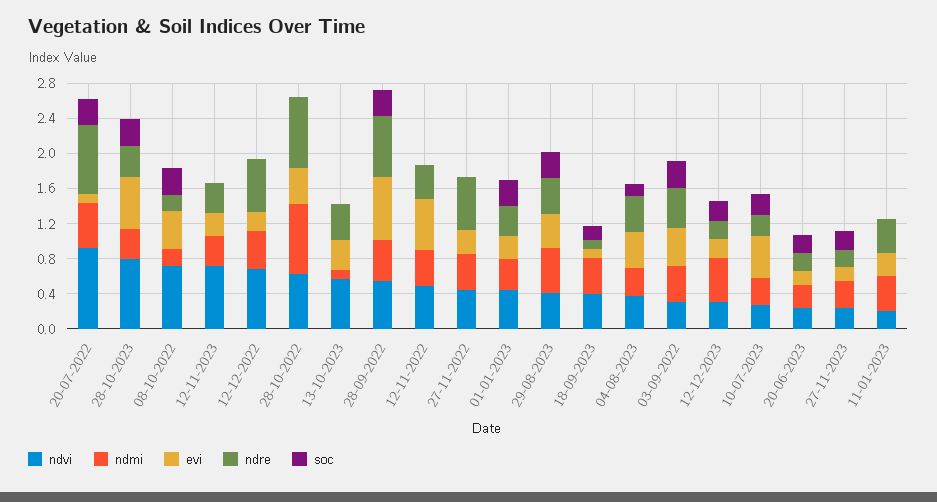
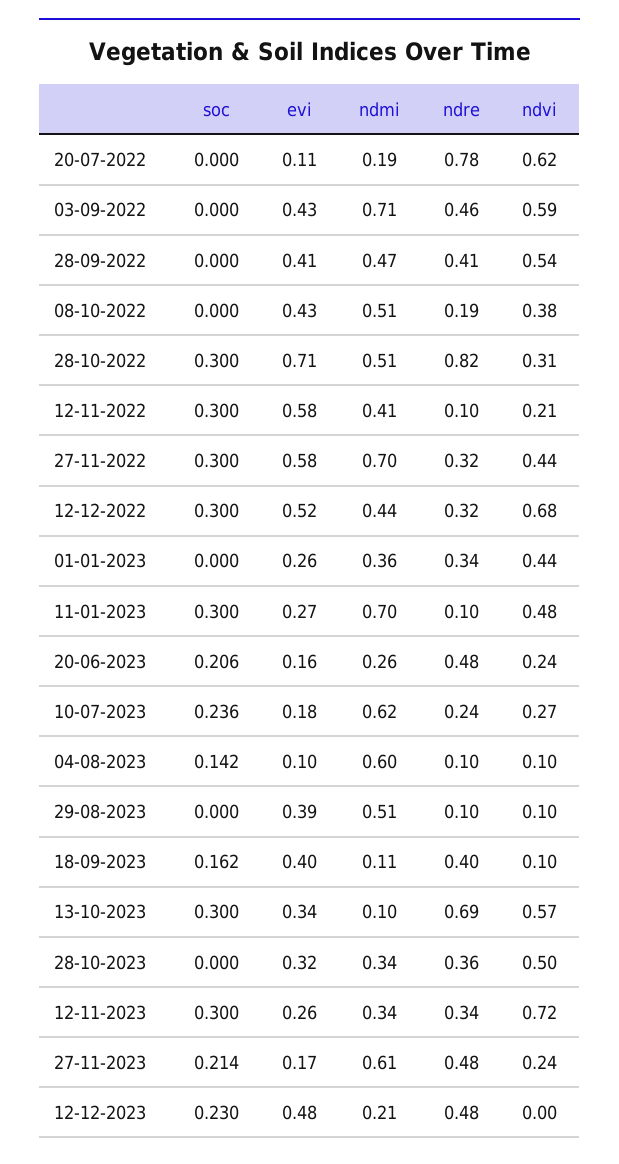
ndvi, 20-07-2022: 0.9 -> 0.62
ndmi, 20-07-2022: 0.5 -> 0.19
soc, 20-07-2022: 0.3 -> 0
ndvi, 28-10-2023: 0.8 -> 0.5
evi, 28-10-2023: 0.6 -> 0.32
soc, 28-10-2023: 0.3 -> 0
ndvi, 08-10-2022: 0.7 -> 0.38
ndmi, 08-10-2022: 0.2 -> 0.51
soc, 08-10-2022: 0.3 -> 0
soc, 12-11-2023: 0 -> 0.3
evi, 12-12-2022: 0.2 -> 0.52
ndre, 12-12-2022: 0.6 -> 0.32
soc, 12-12-2022: 0 -> 0.3
ndvi, 28-10-2022: 0.6 -> 0.31
ndmi, 28-10-2022: 0.8 -> 0.51
evi, 28-10-2022: 0.4 -> 0.71
soc, 28-10-2022: 0 -> 0.3
ndre, 13-10-2023: 0.4 -> 0.69
soc, 13-10-2023: 0 -> 0.3
evi, 28-09-2022: 0.7 -> 0.41
ndre, 28-09-2022: 0.7 -> 0.41
soc, 28-09-2022: 0.3 -> 0
ndvi, 12-11-2022: 0.5 -> 0.21
ndre, 12-11-2022: 0.4 -> 0.1
soc, 12-11-2022: 0 -> 0.3
ndmi, 27-11-2022: 0.4 -> 0.7
evi, 27-11-2022: 0.3 -> 0.58
ndre, 27-11-2022: 0.6 -> 0.32
soc, 27-11-2022: 0 -> 0.3
soc, 01-01-2023: 0.3 -> 0
ndvi, 29-08-2023: 0.4 -> 0.1
ndre, 29-08-2023: 0.4 -> 0.1
soc, 29-08-2023: 0.3 -> 0
ndvi, 18-09-2023: 0.4 -> 0.1
ndmi, 18-09-2023: 0.4 -> 0.11
evi, 18-09-2023: 0.1 -> 0.4
ndre, 18-09-2023: 0.1 -> 0.4
ndvi, 04-08-2023: 0.4 -> 0.1
ndmi, 04-08-2023: 0.3 -> 0.6
evi, 04-08-2023: 0.4 -> 0.1
ndre, 04-08-2023: 0.4 -> 0.1
ndvi, 03-09-2022: 0.3 -> 0.59
ndmi, 03-09-2022: 0.4 -> 0.71
soc, 03-09-2022: 0.3 -> 0
ndvi, 12-12-2023: 0.3 -> 0
ndmi, 12-12-2023: 0.5 -> 0.21
evi, 12-12-2023: 0.2 -> 0.48
ndre, 12-12-2023: 0.2 -> 0.48
ndmi, 10-07-2023: 0.3 -> 0.62
evi, 10-07-2023: 0.5 -> 0.18
ndre, 20-06-2023: 0.2 -> 0.48
ndmi, 27-11-2023: 0.3 -> 0.61
ndre, 27-11-2023: 0.2 -> 0.48
ndvi, 11-01-2023: 0.2 -> 0.48
ndmi, 11-01-2023: 0.4 -> 0.7
ndre, 11-01-2023: 0.4 -> 0.1
soc, 11-01-2023: 0 -> 0.3

